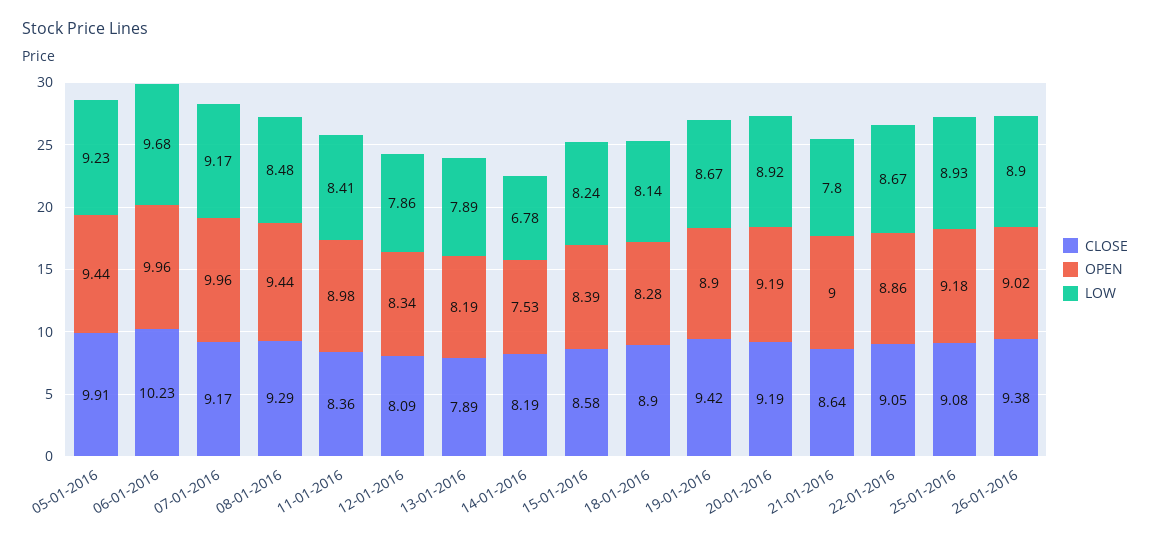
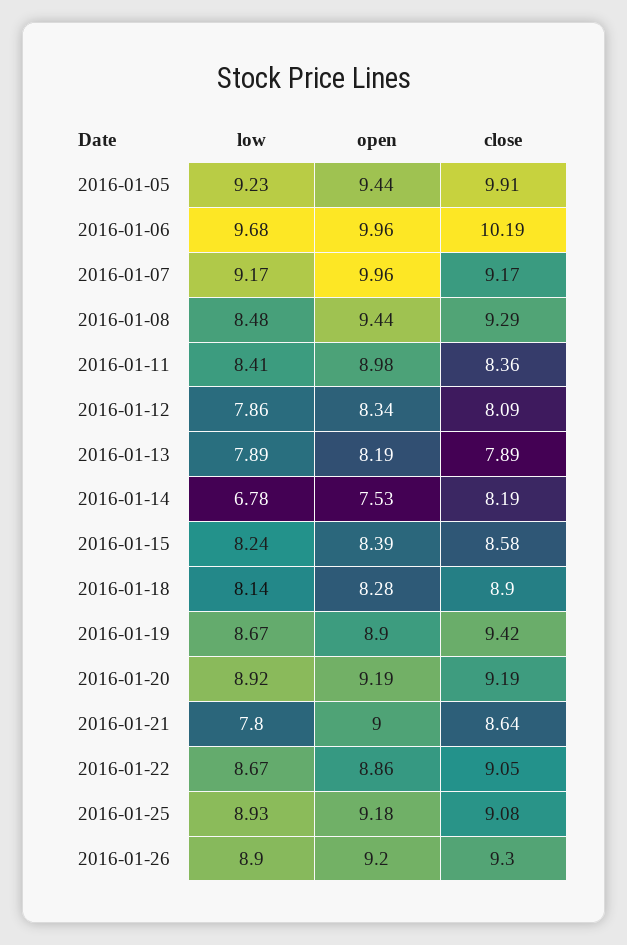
CLOSE, 06-01-2016: 10.23 -> 10.19
CLOSE, 26-01-2016: 9.38 -> 9.3
OPEN, 26-01-2016: 9.02 -> 9.2

